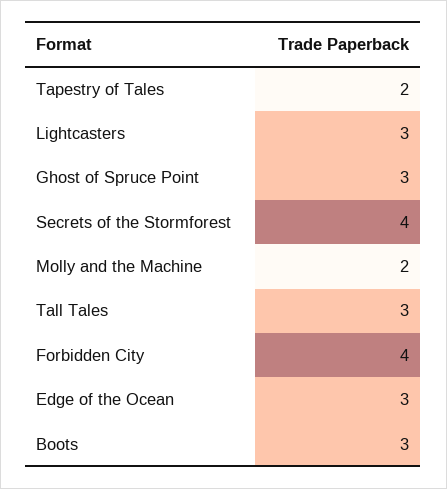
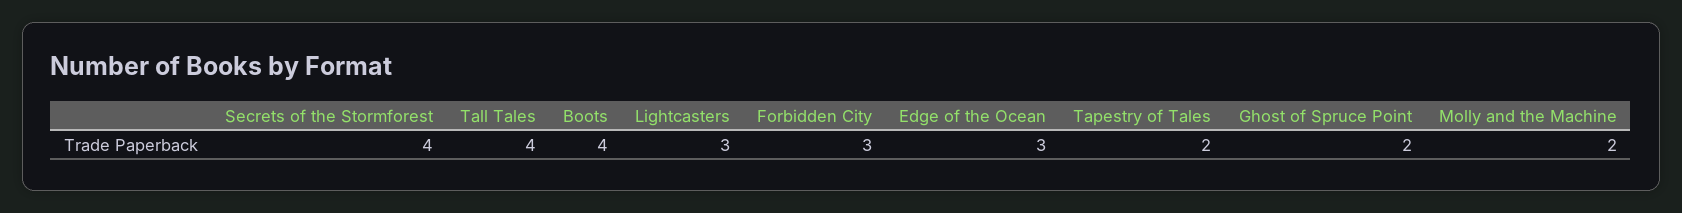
Ghost of Spruce Point: 3 -> 2
Tall Tales: 3 -> 4
Forbidden City: 4 -> 3
Boots: 3 -> 4

